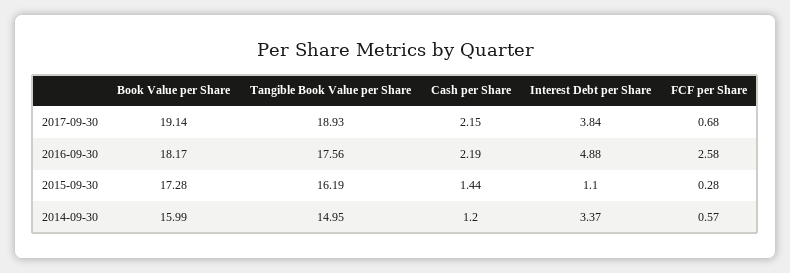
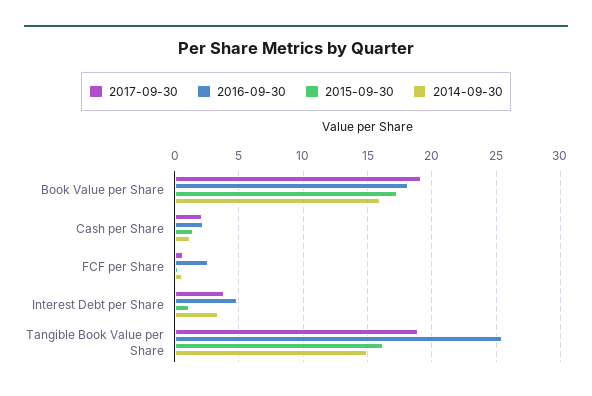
2016-09-30, Tangible Book Value per Share: 17.56 -> 25.5

